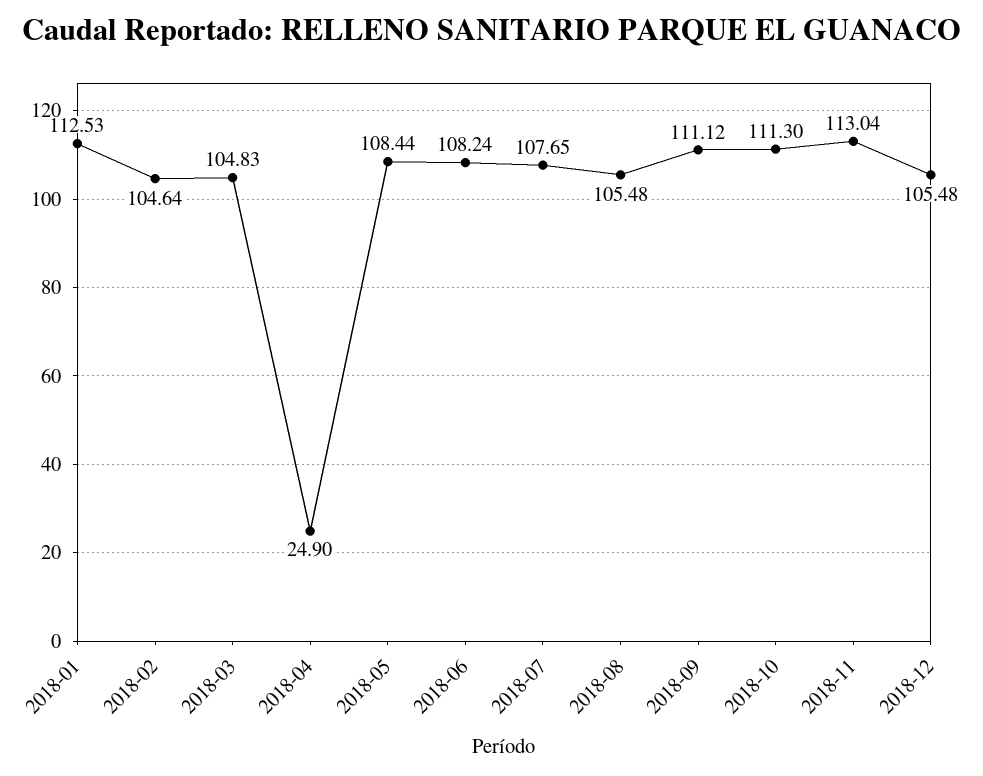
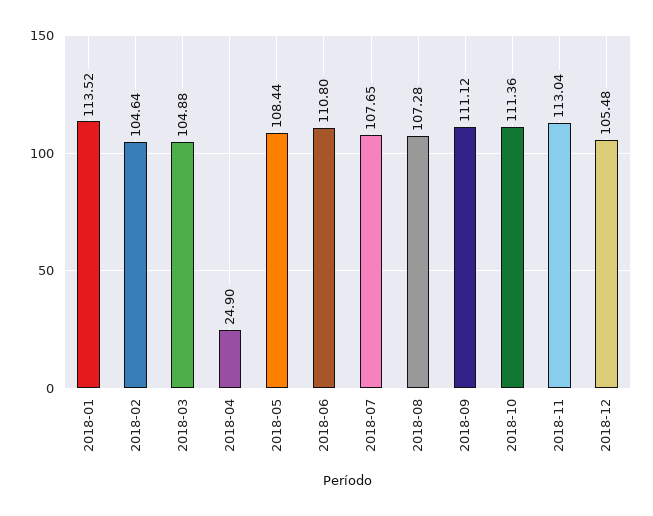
2018-01: 112.53 -> 113.52
2018-03: 104.83 -> 104.88
2018-06: 108.24 -> 110.8
2018-08: 105.48 -> 107.28
2018-10: 111.3 -> 111.36

